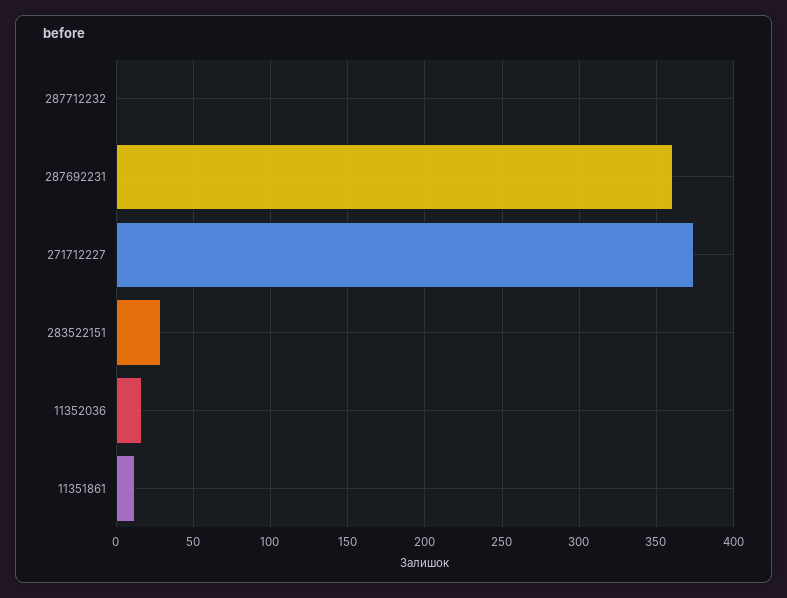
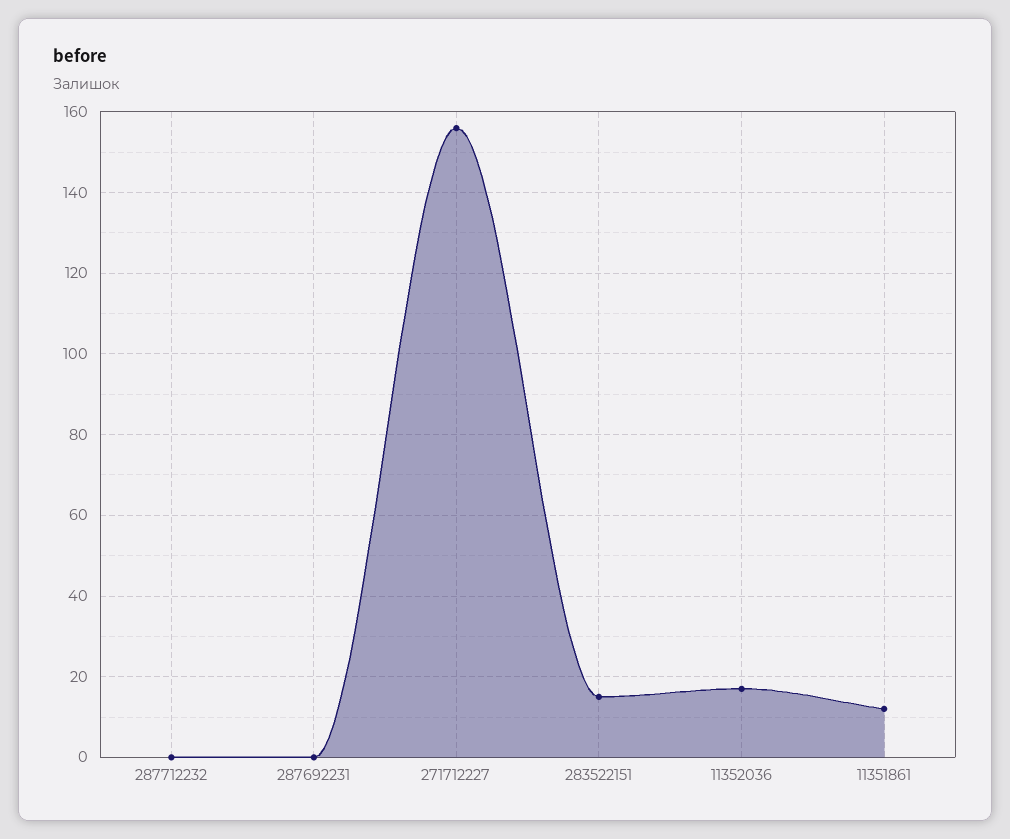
287692231: 360 -> 0
271712227: 375 -> 155
283522151: 30 -> 15

